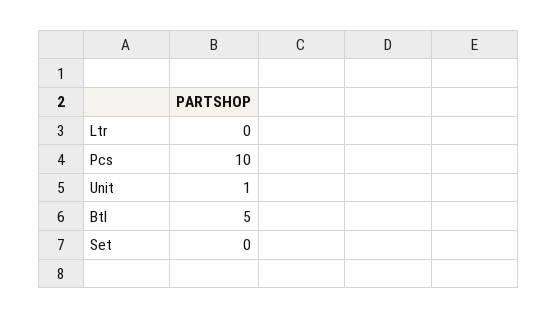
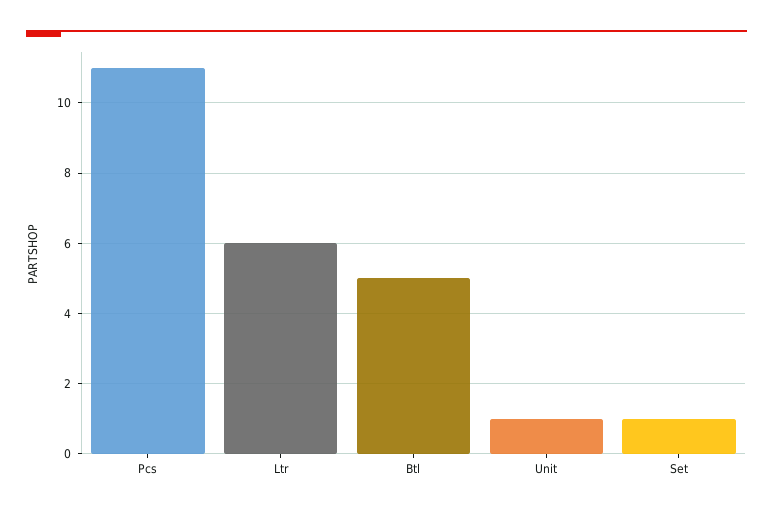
Ltr: 0 -> 6
Pcs: 10 -> 11
Set: 0 -> 1

